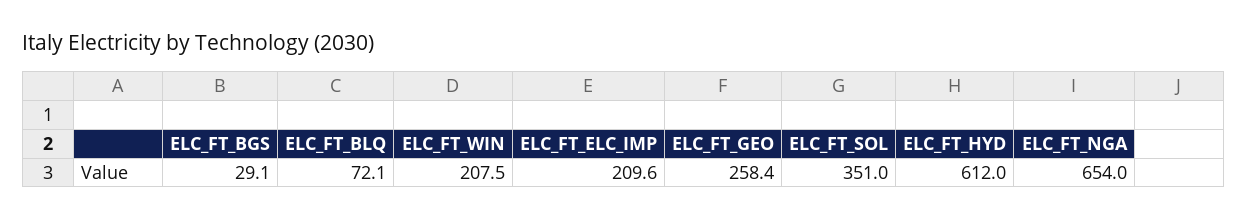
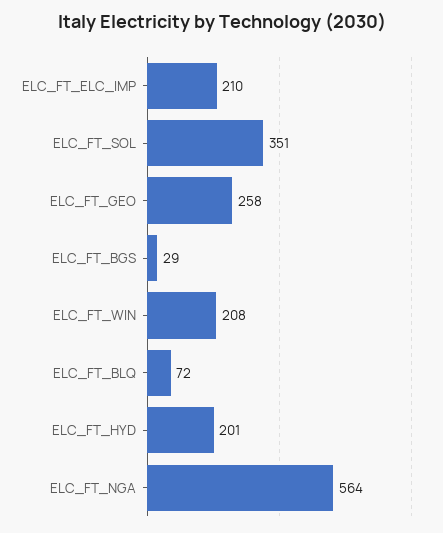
ELC_FT_HYD: 612 -> 201
ELC_FT_NGA: 654 -> 564

